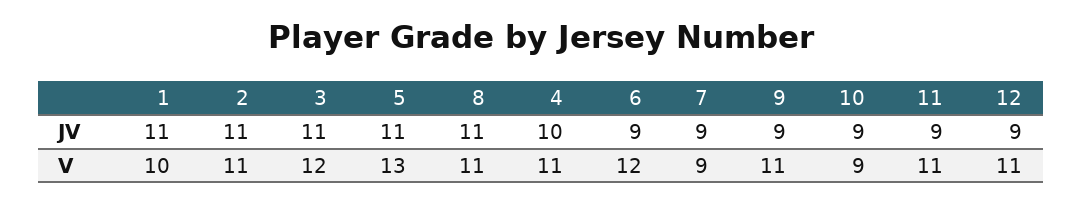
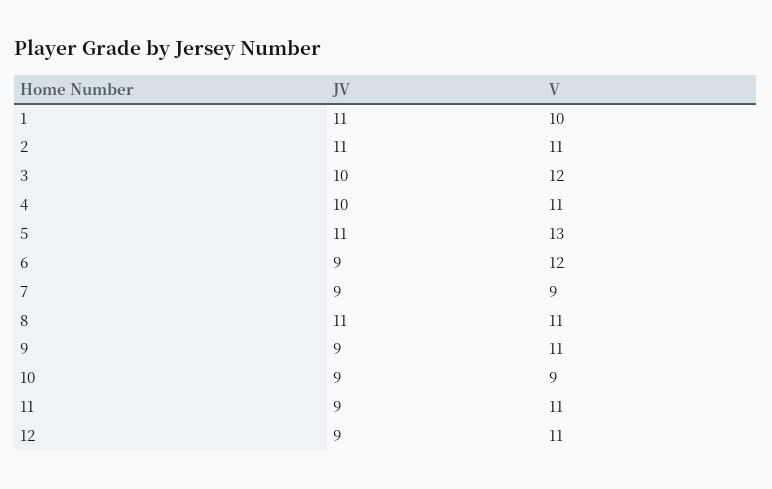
3, JV: 11 -> 10

